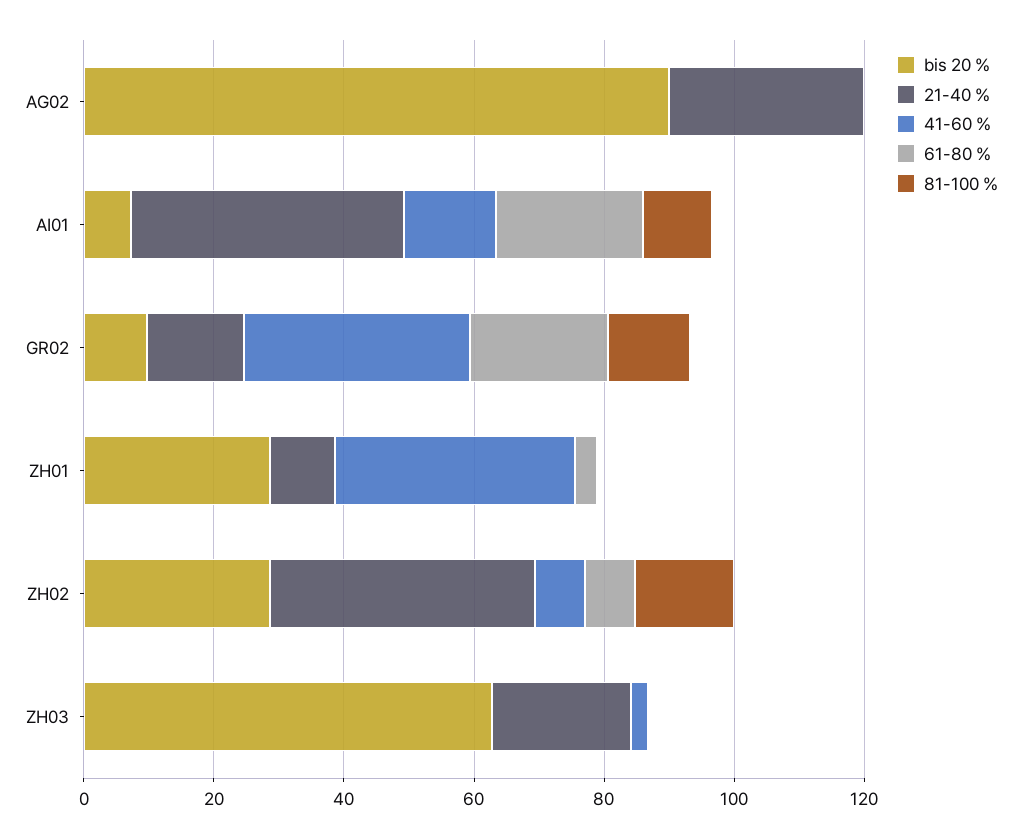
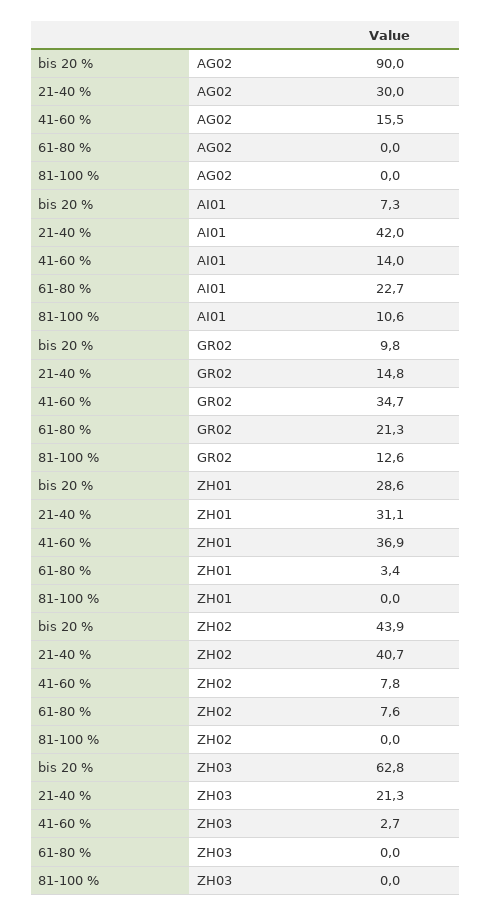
41-60 %, AG02: 0 -> 15.5
21-40 %, ZH01: 10 -> 31.1
bis 20 %, ZH02: 30 -> 43.9
81-100 %, ZH02: 15 -> 0

